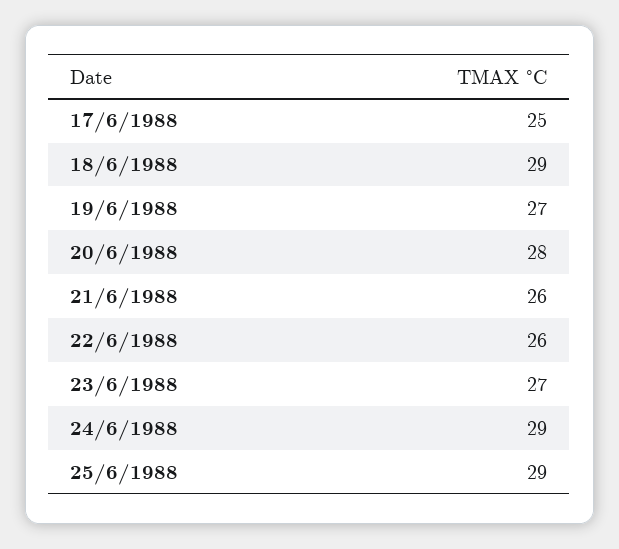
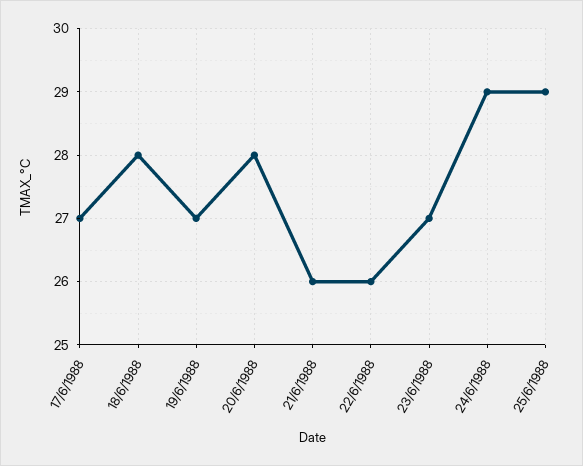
17/6/1988: 25 -> 27
18/6/1988: 29 -> 28

